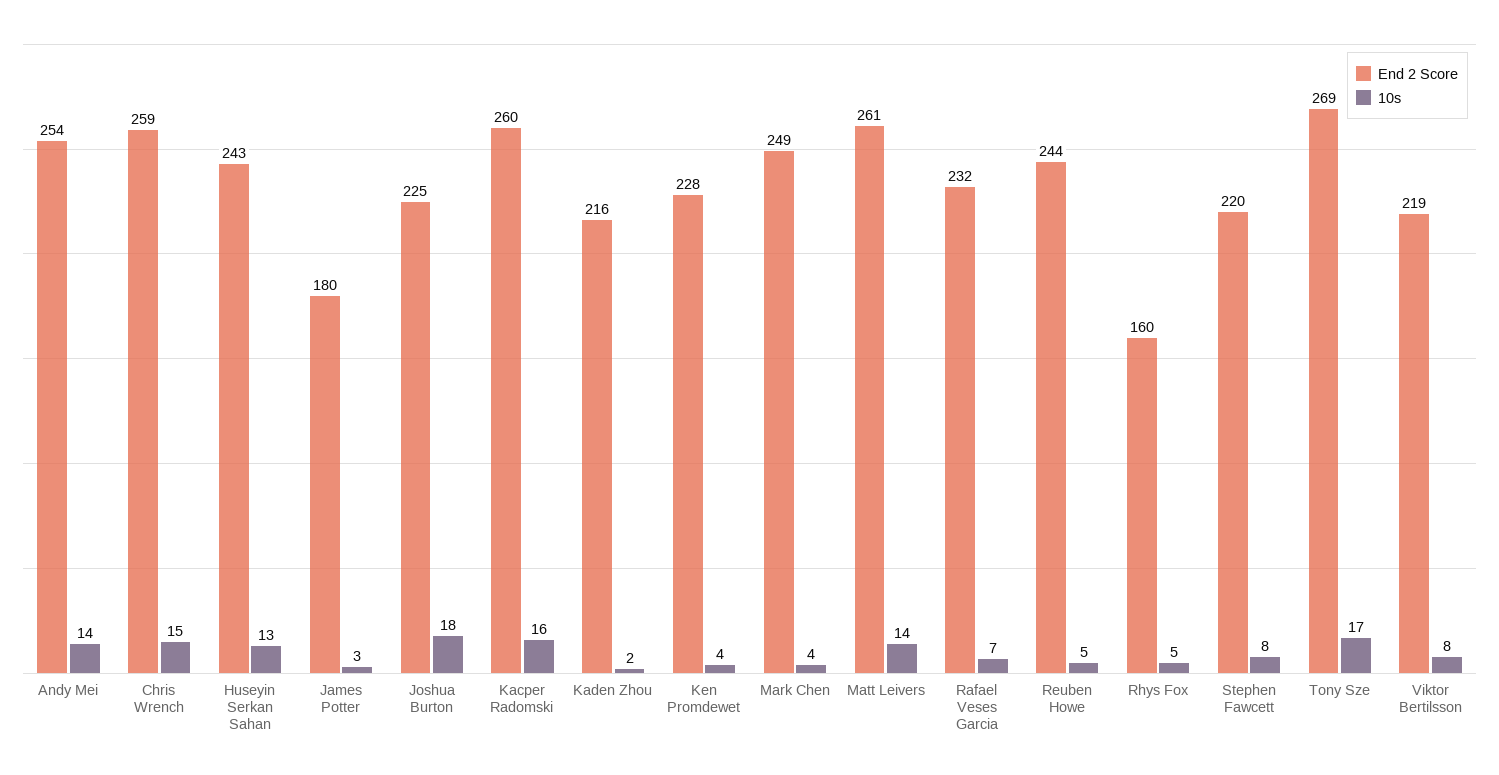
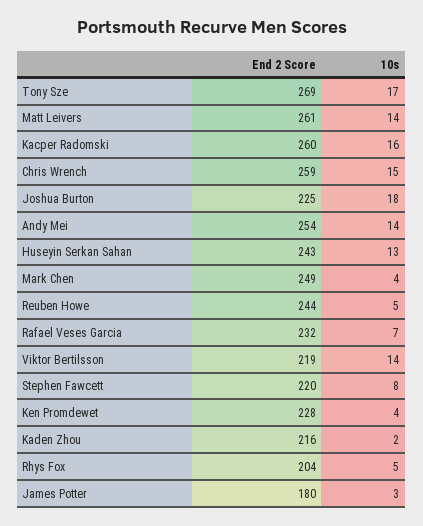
End 2 Score, Rhys Fox: 160 -> 204
10s, Viktor Bertilsson: 8 -> 14

